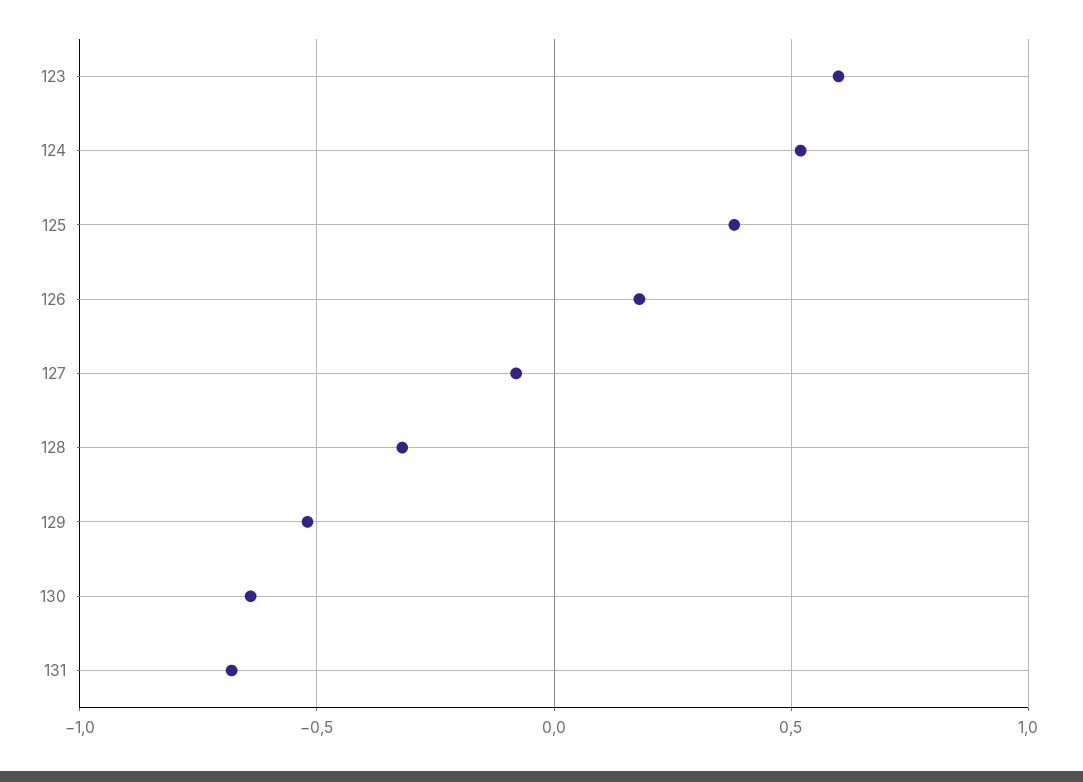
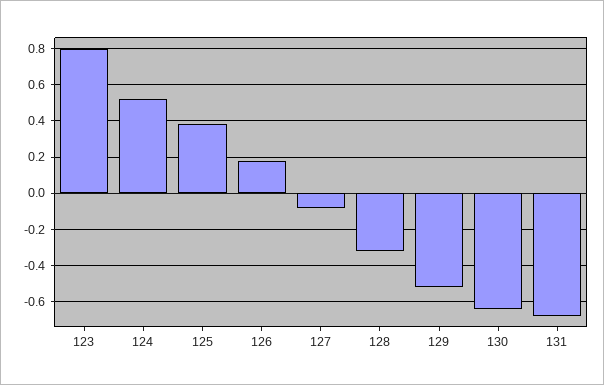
123: 0.6 -> 0.8

